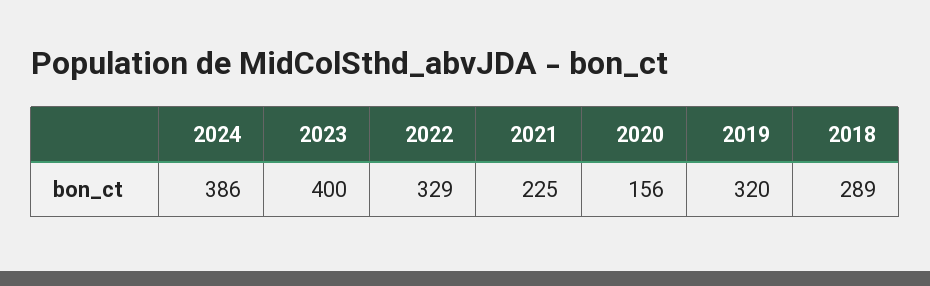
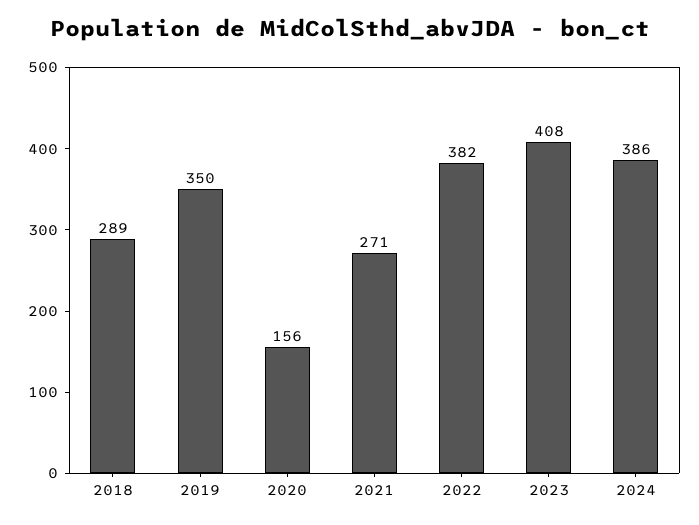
2023: 400 -> 408
2022: 329 -> 382
2021: 225 -> 271
2019: 320 -> 350

